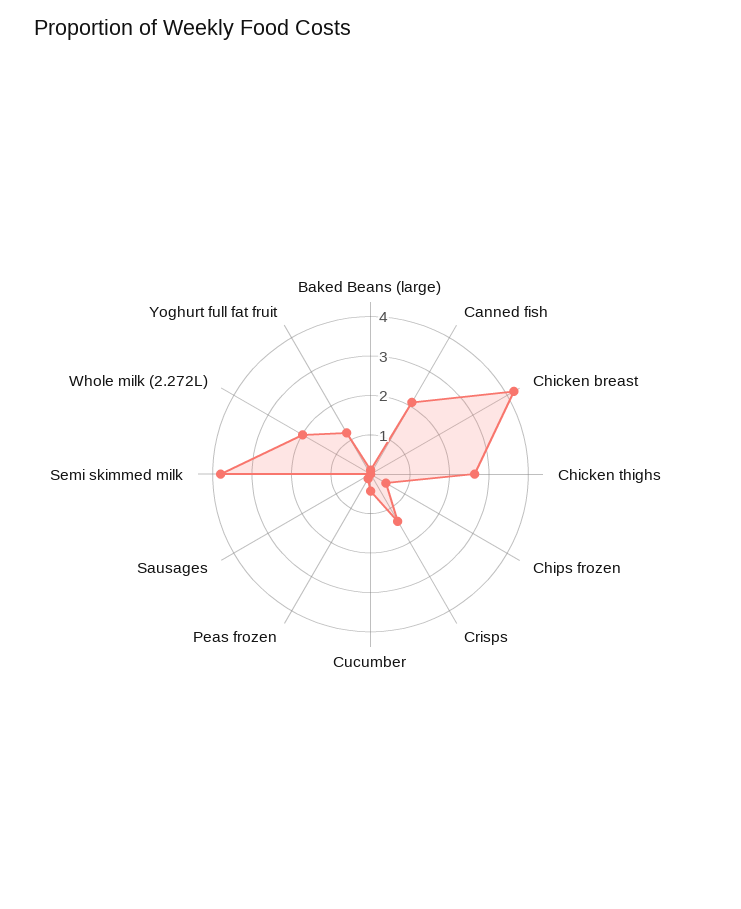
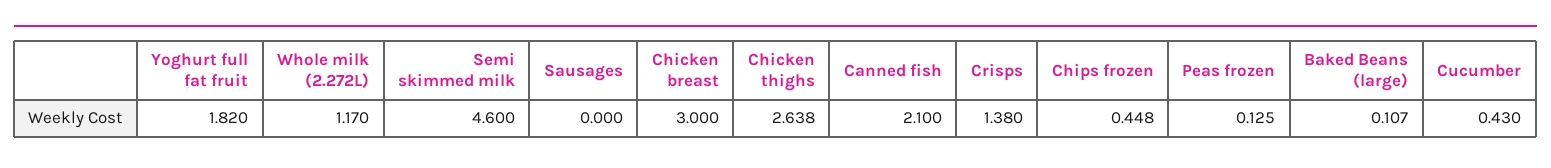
Chicken breast: 4.25 -> 3
Semi skimmed milk: 3.75 -> 4.6
Whole milk (2.272L): 2 -> 1.17
Yoghurt full fat fruit: 1.25 -> 1.82

